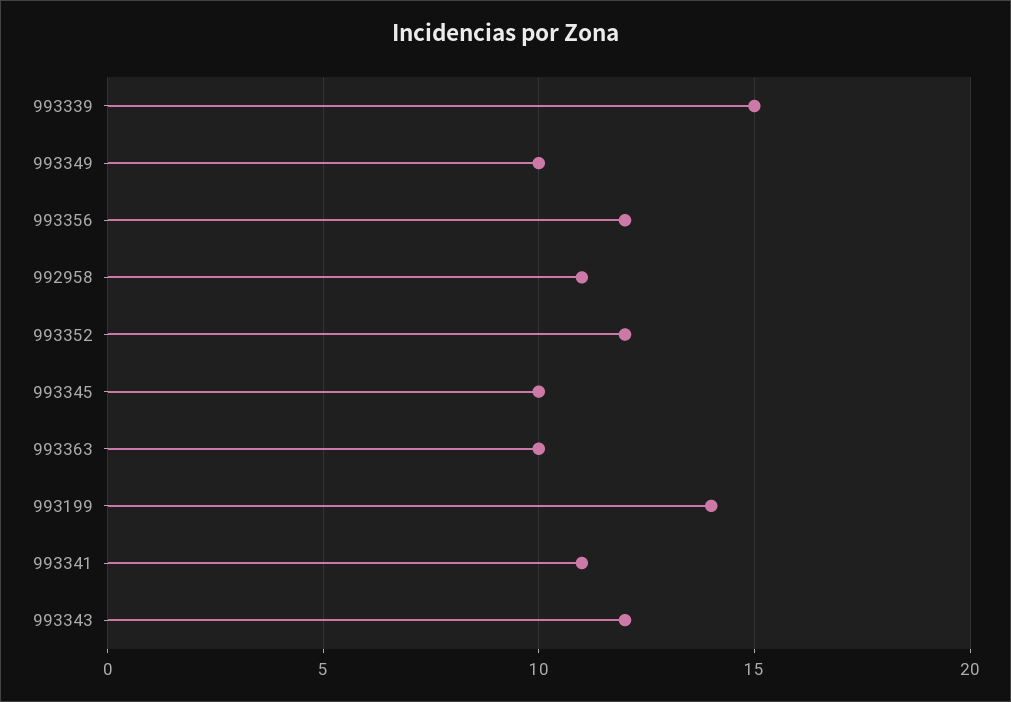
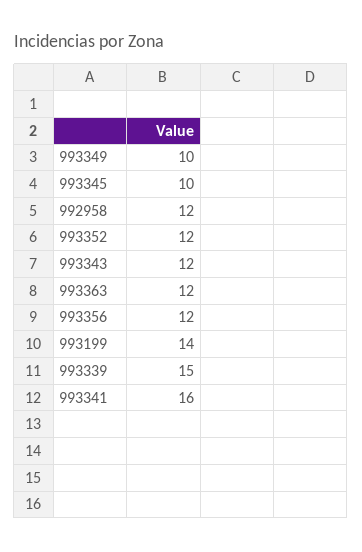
992958: 11 -> 12
993363: 10 -> 12
993341: 11 -> 16

